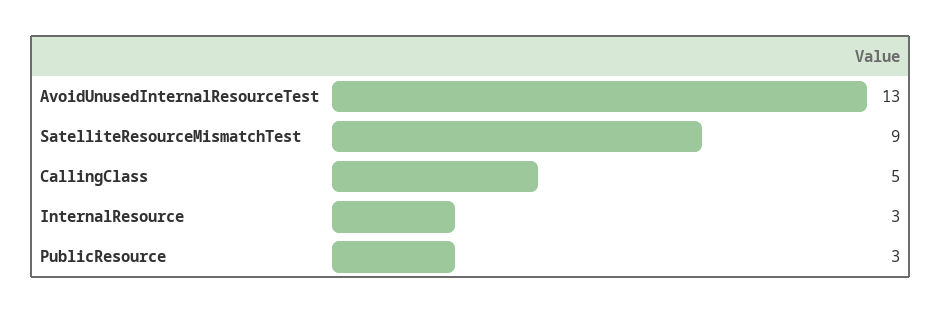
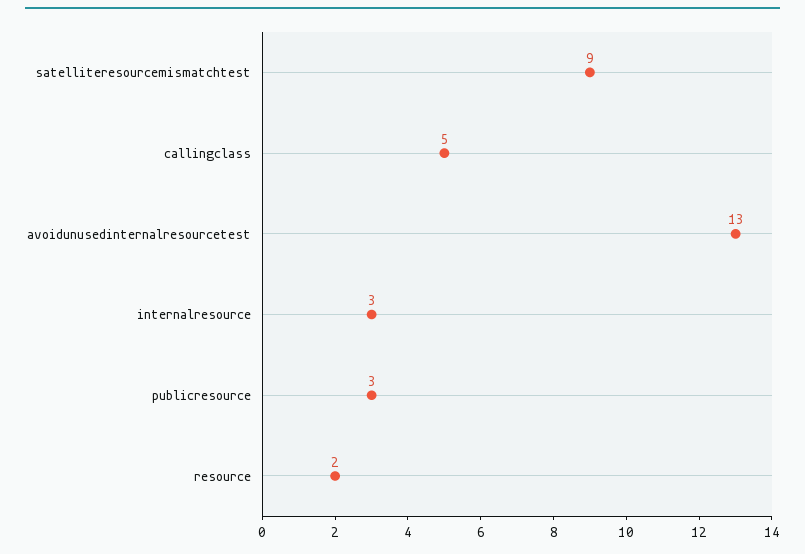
resource: none -> 2

